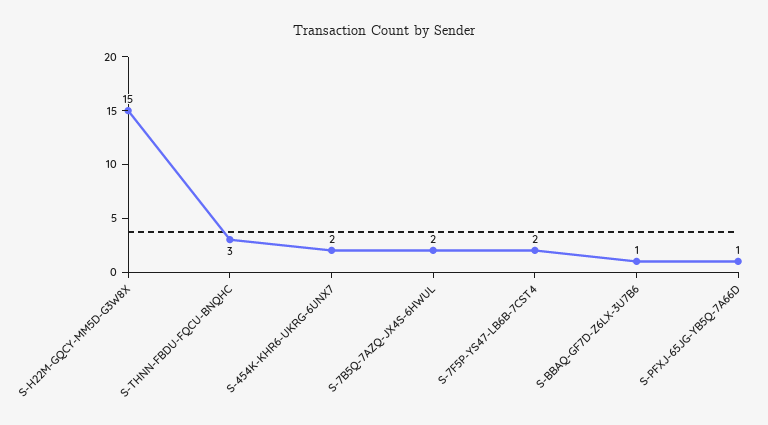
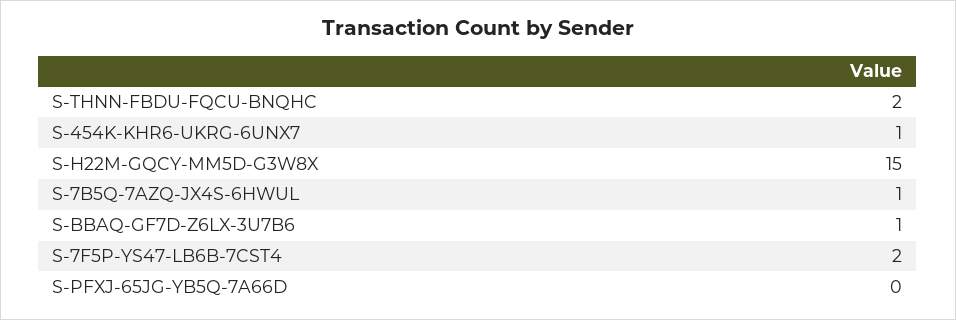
S-THNN-FBDU-FQCU-BNQHC: 3 -> 2
S-454K-KHR6-UKRG-6UNX7: 2 -> 1
S-7B5Q-7AZQ-JX4S-6HWUL: 2 -> 1
S-PFXJ-65JG-YB5Q-7A66D: 1 -> 0

